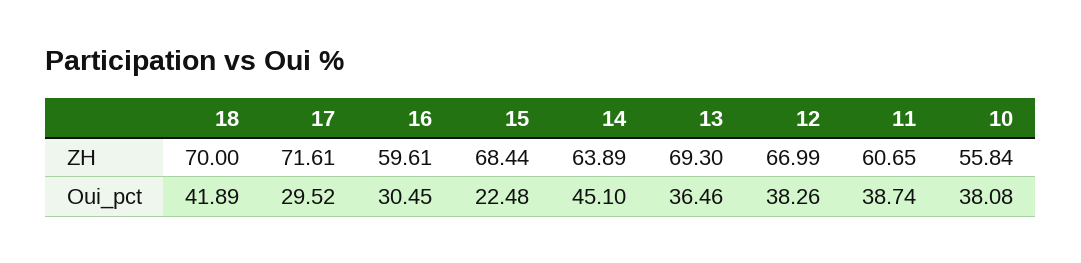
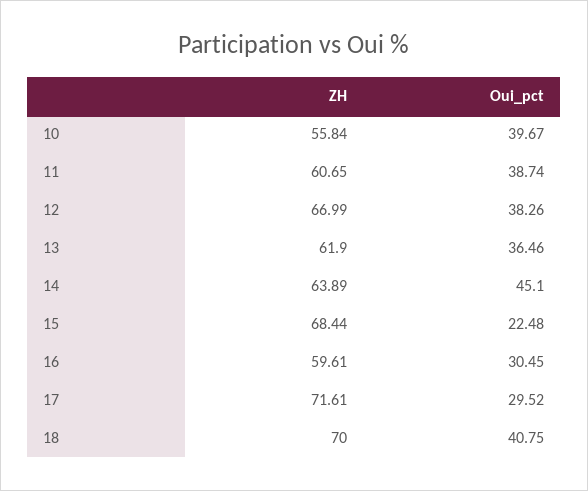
13, ZH: 69.3 -> 61.9
18, Oui_pct: 41.89 -> 40.75
10, Oui_pct: 38.08 -> 39.67

